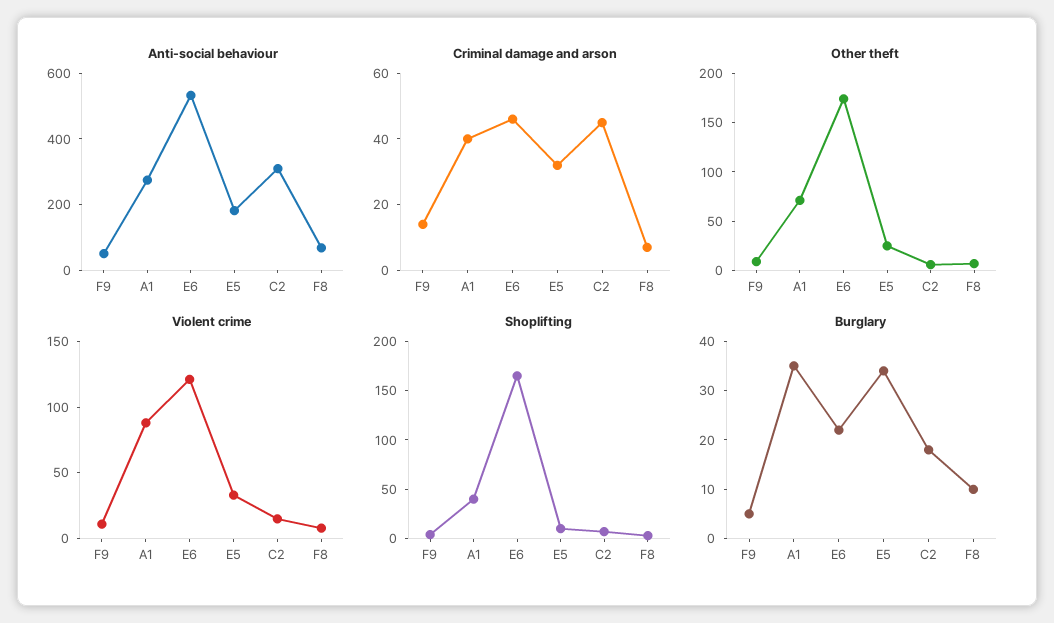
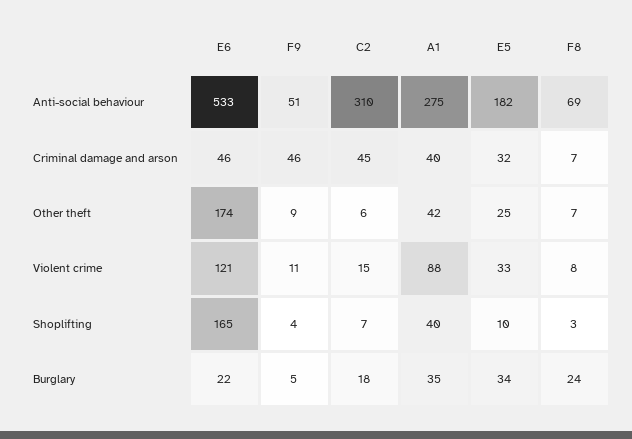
Criminal damage and arson, F9: 15 -> 46
Other theft, A1: 70 -> 42
Burglary, F8: 10 -> 24

